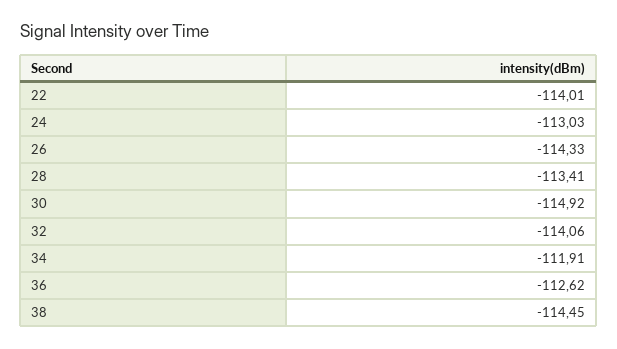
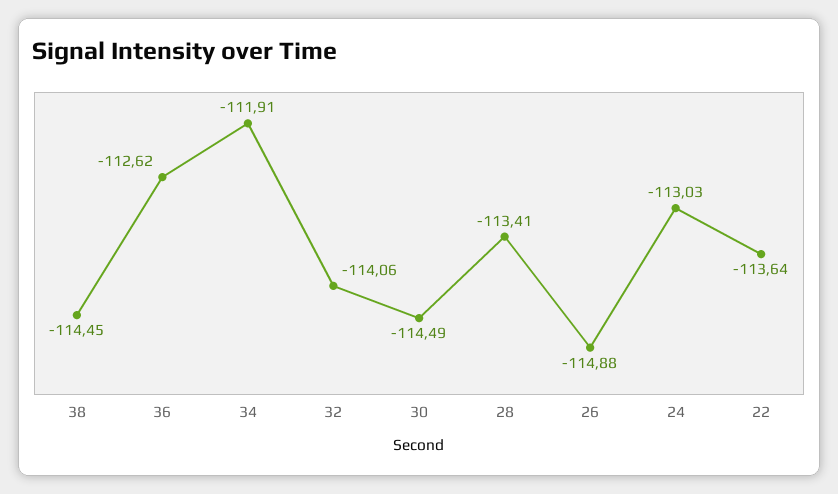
22: -114.01 -> -113.64
26: -114.33 -> -114.88
30: -114.92 -> -114.49

